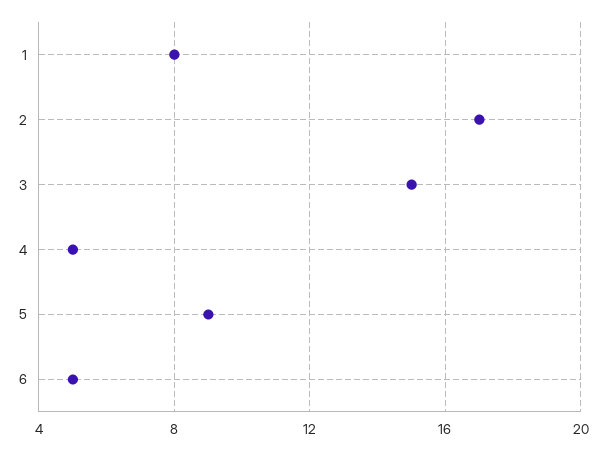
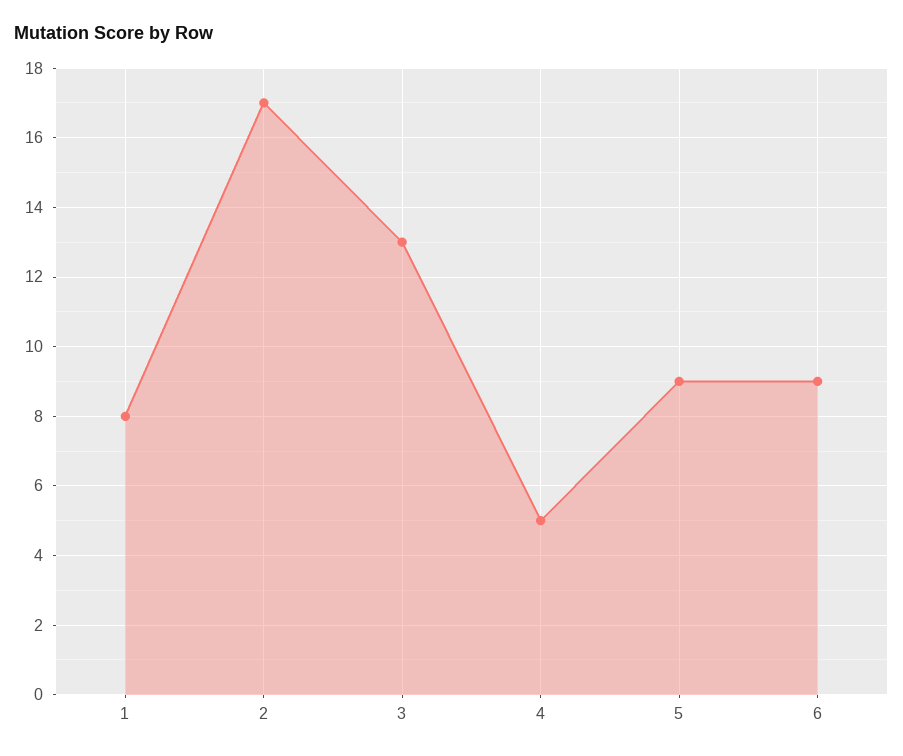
3: 15 -> 13
6: 5 -> 9

